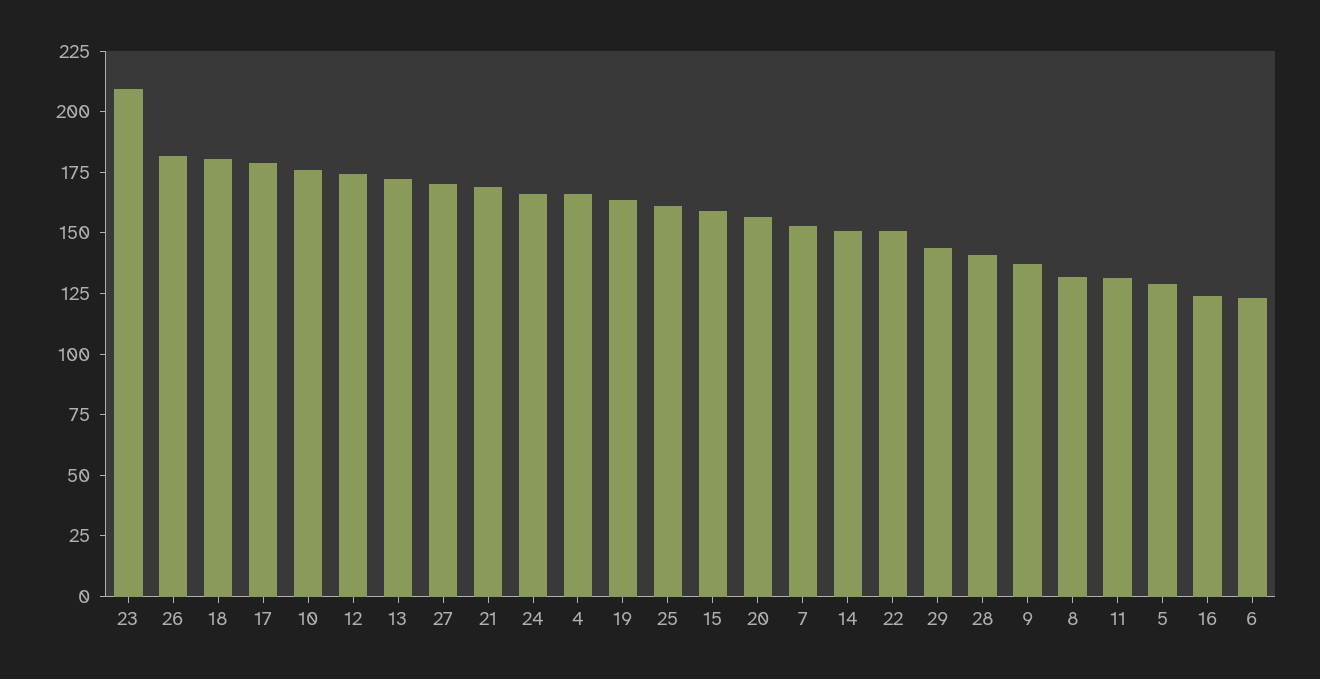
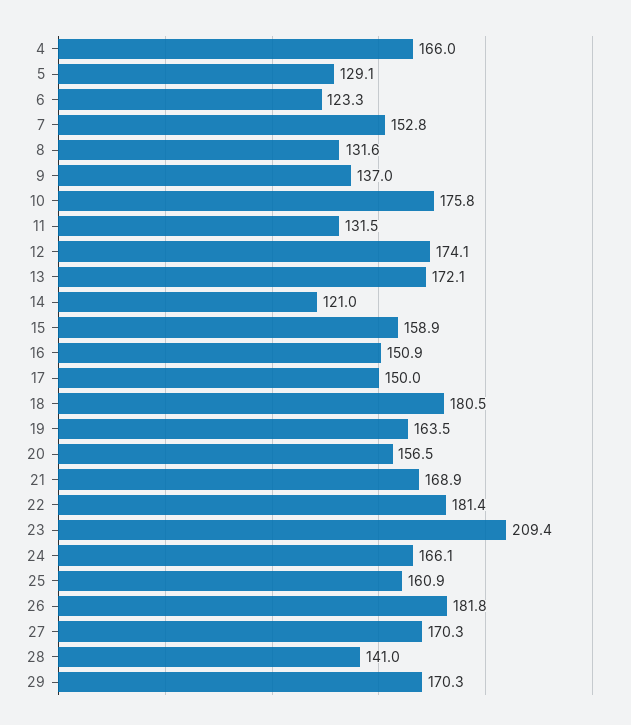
17: 180 -> 150
14: 150 -> 121
22: 150 -> 181.4
29: 145 -> 170.3
16: 125 -> 150.9

